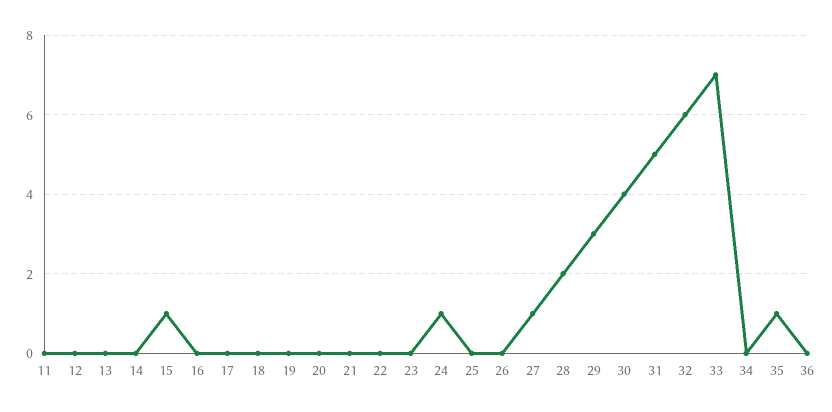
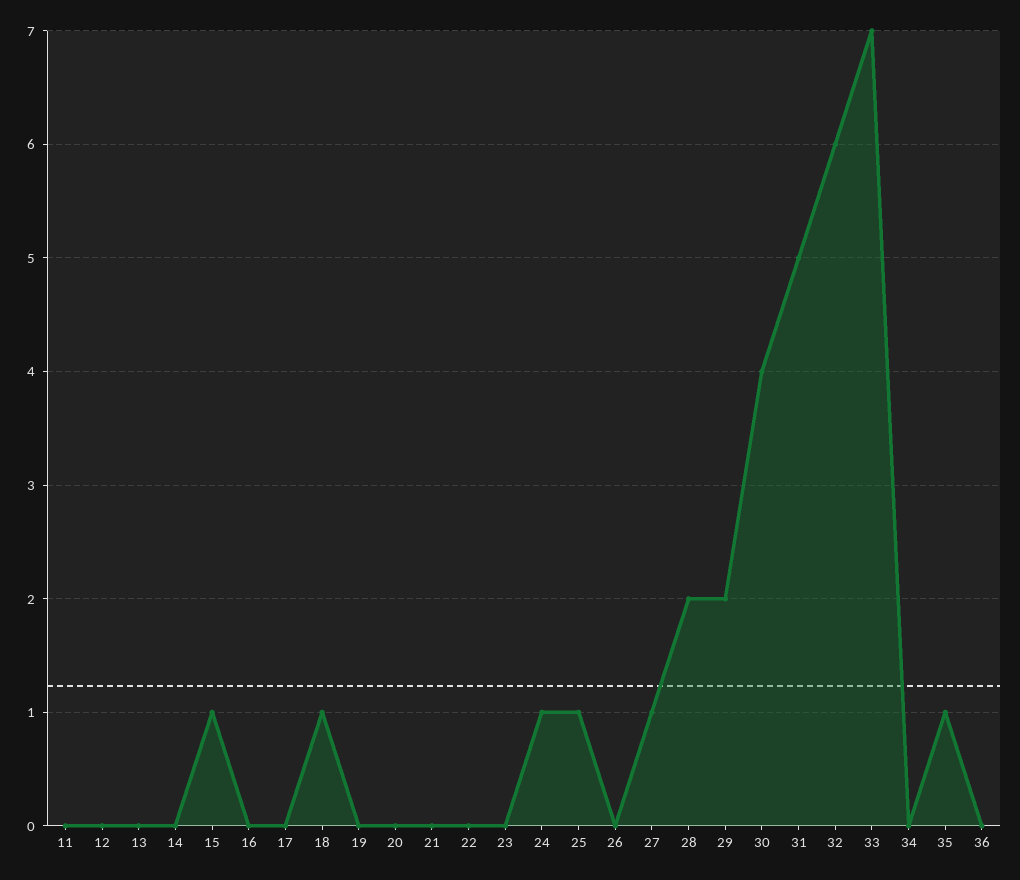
18: 0 -> 1
25: 0 -> 1
29: 3 -> 2

